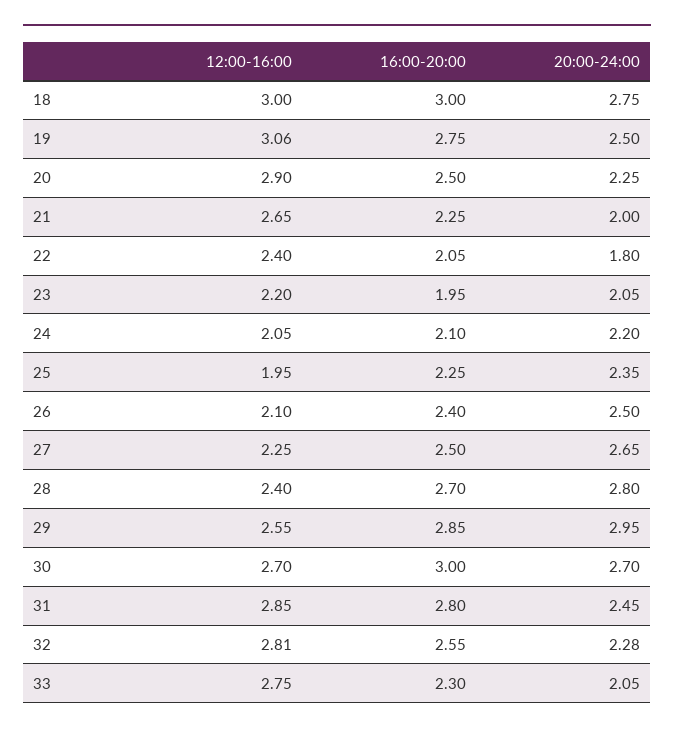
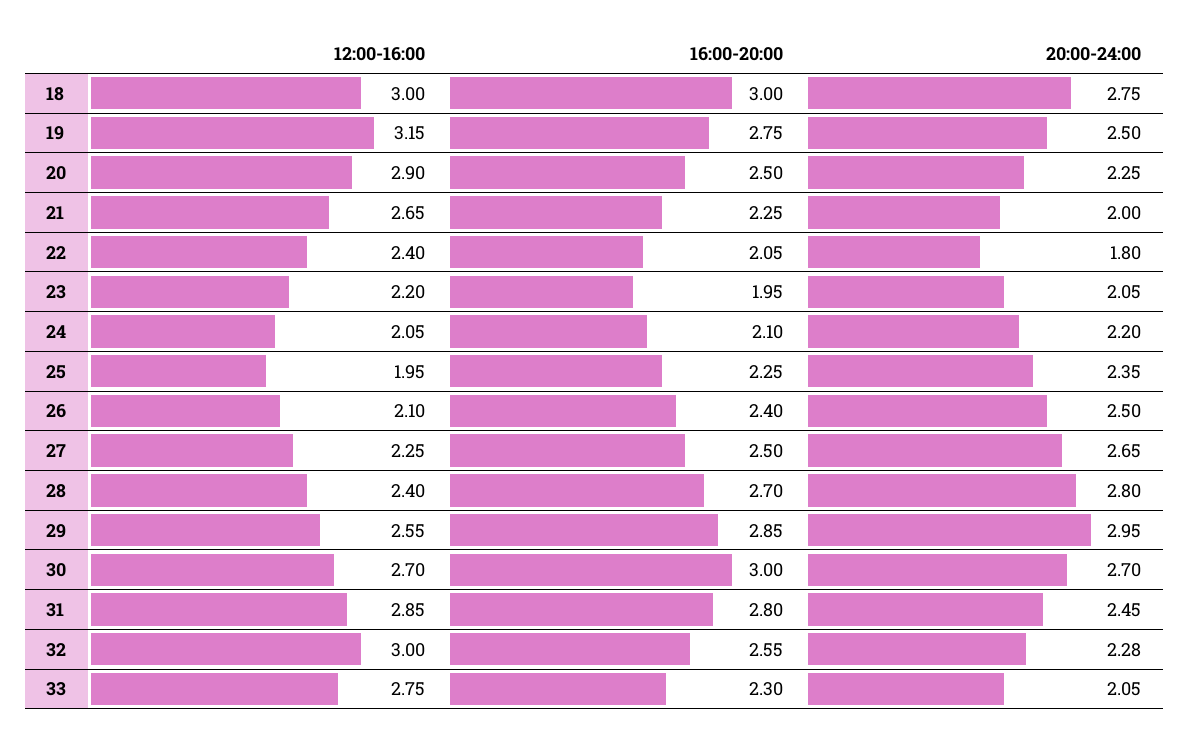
12:00-16:00, 19: 3.06 -> 3.15
12:00-16:00, 32: 2.81 -> 3

